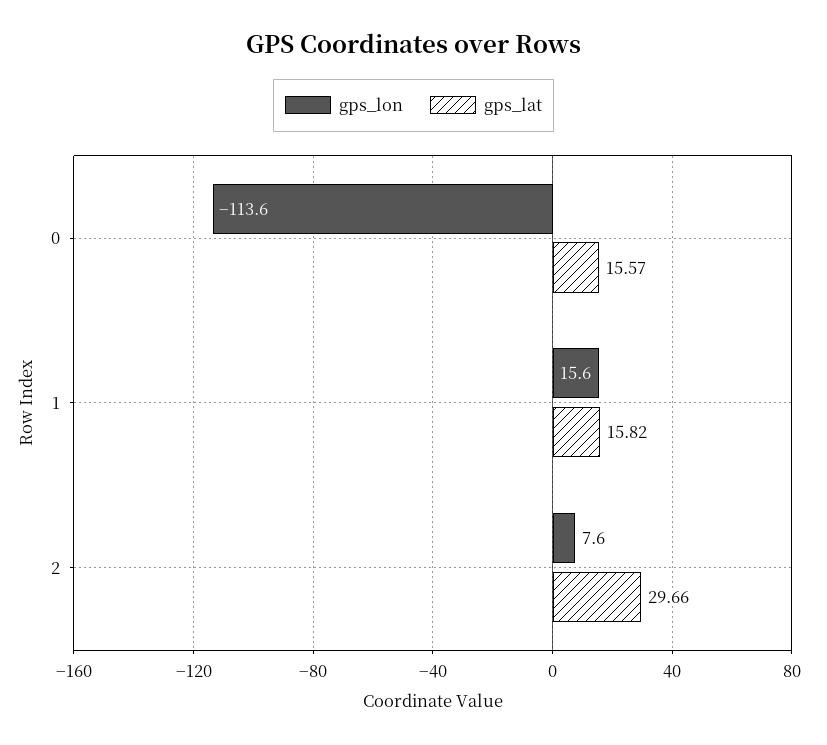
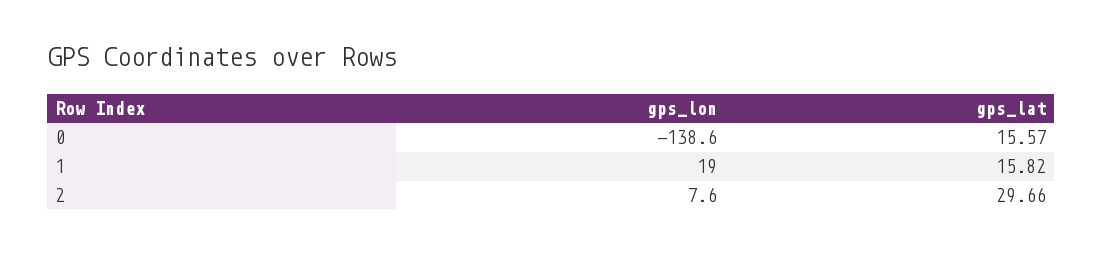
gps_lon, 0: -113.6 -> -138.6
gps_lon, 1: 15.6 -> 19

